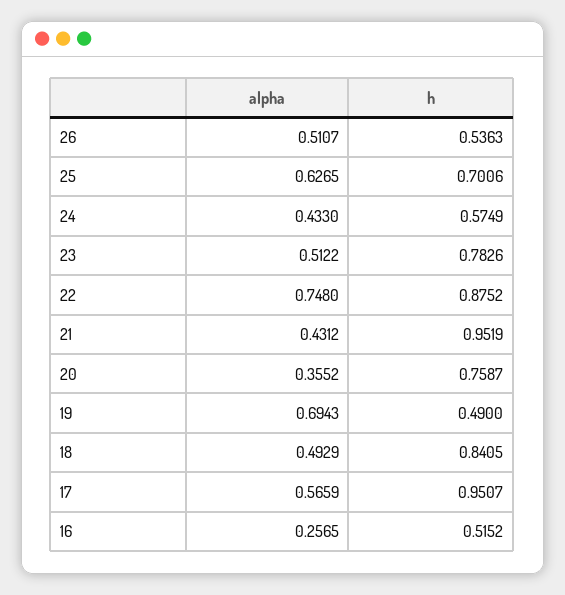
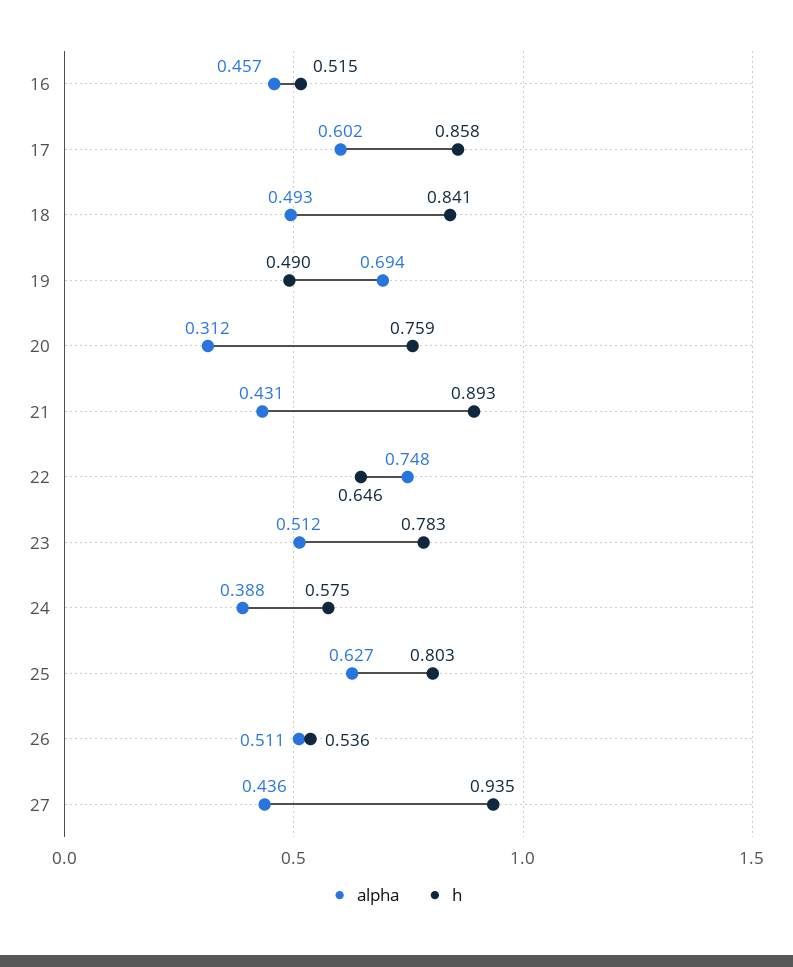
h, 25: 0.7006 -> 0.803
alpha, 24: 0.433 -> 0.388
h, 22: 0.8752 -> 0.646
h, 21: 0.9519 -> 0.893
alpha, 20: 0.3552 -> 0.312
alpha, 17: 0.5659 -> 0.602
h, 17: 0.9507 -> 0.858
alpha, 16: 0.2565 -> 0.457
alpha, 27: none -> 0.436
h, 27: none -> 0.935

